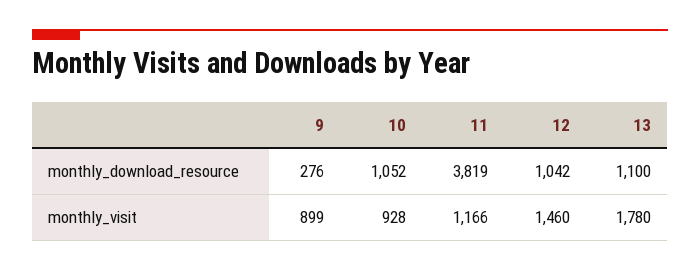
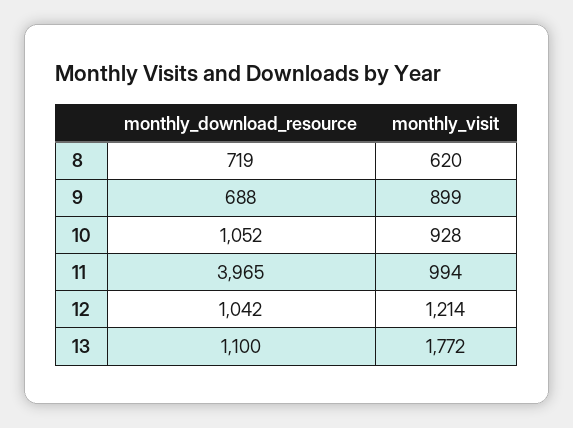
9, monthly_download_resource: 276 -> 688
11, monthly_download_resource: 3819 -> 3965
11, monthly_visit: 1166 -> 994
12, monthly_visit: 1460 -> 1214
13, monthly_visit: 1780 -> 1772
8, monthly_download_resource: none -> 719
8, monthly_visit: none -> 620

